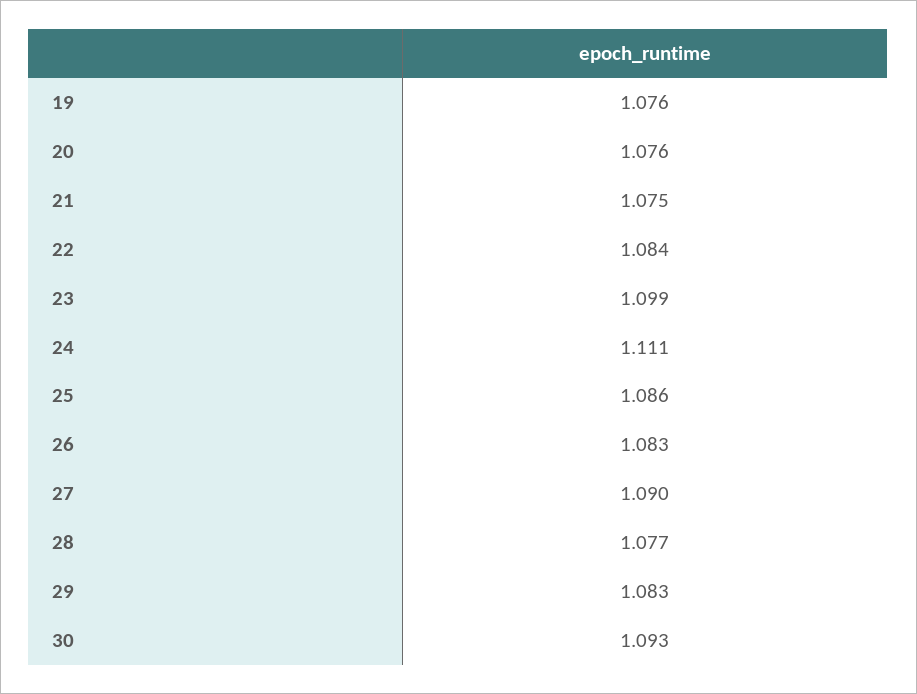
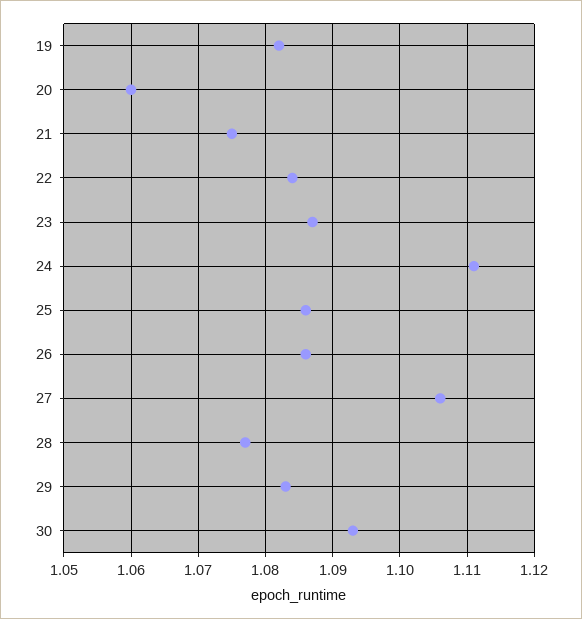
19: 1.076 -> 1.082
20: 1.076 -> 1.06
23: 1.099 -> 1.087
26: 1.083 -> 1.086
27: 1.09 -> 1.106

